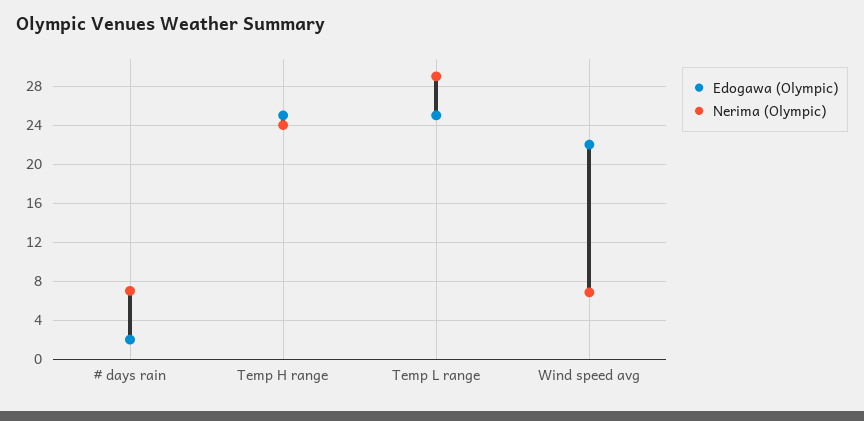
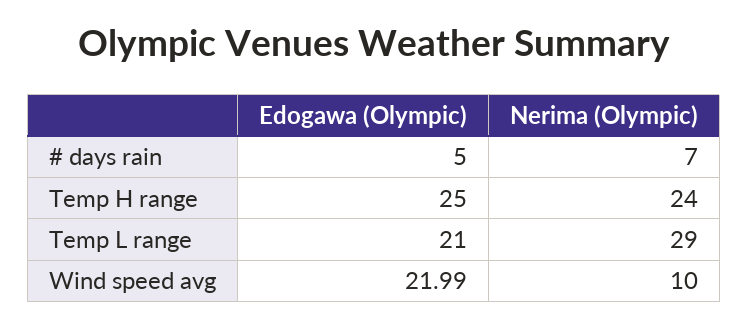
Edogawa (Olympic), # days rain: 2 -> 5
Edogawa (Olympic), Temp L range: 25 -> 21
Nerima (Olympic), Wind speed avg: 7 -> 10

